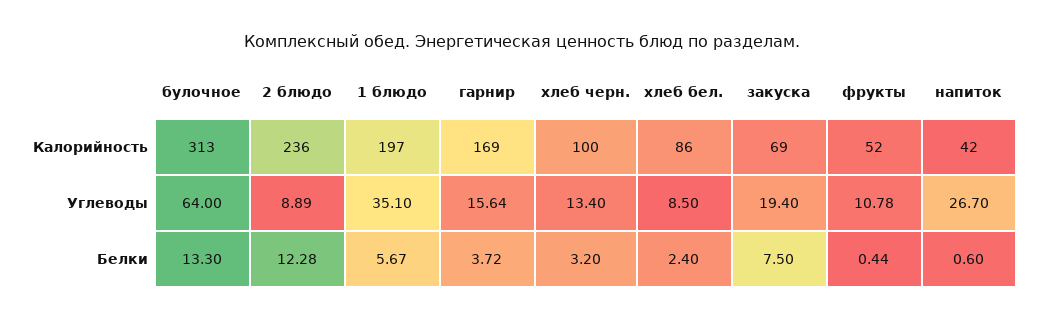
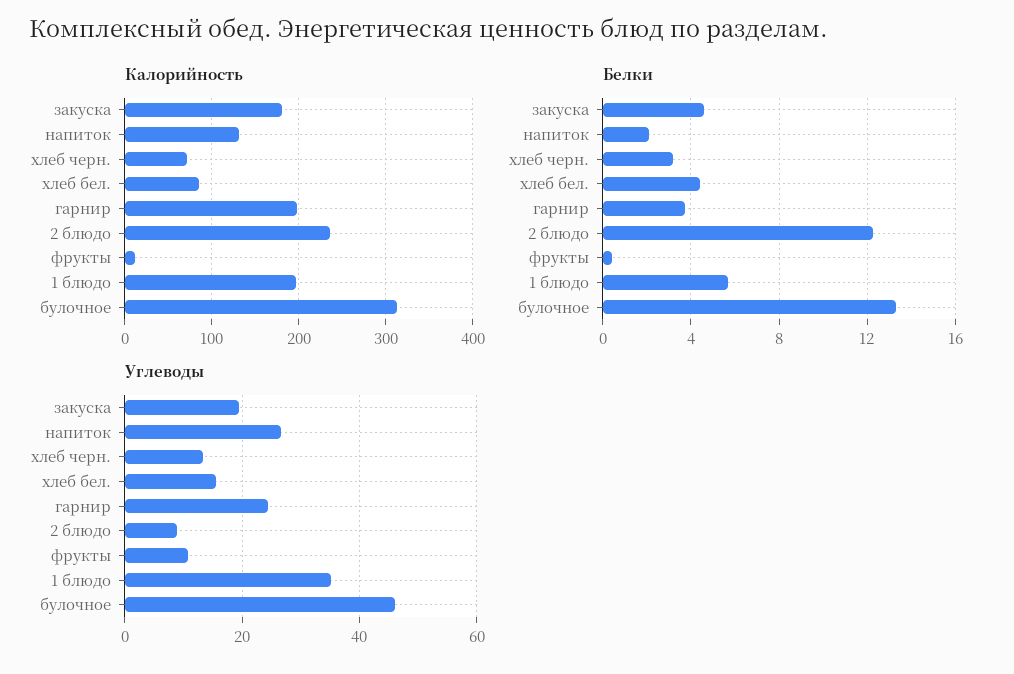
Калорийность, гарнир: 169 -> 200
Калорийность, хлеб черн.: 100 -> 70
Калорийность, закуска: 69 -> 180
Калорийность, фрукты: 52 -> 10
Калорийность, напиток: 42 -> 130
Углеводы, булочное: 64 -> 46
Углеводы, гарнир: 15.64 -> 24
Углеводы, хлеб бел.: 8.5 -> 16
Белки, хлеб бел.: 2.4 -> 4.5
Белки, закуска: 7.5 -> 4.5
Белки, напиток: 0.6 -> 2

